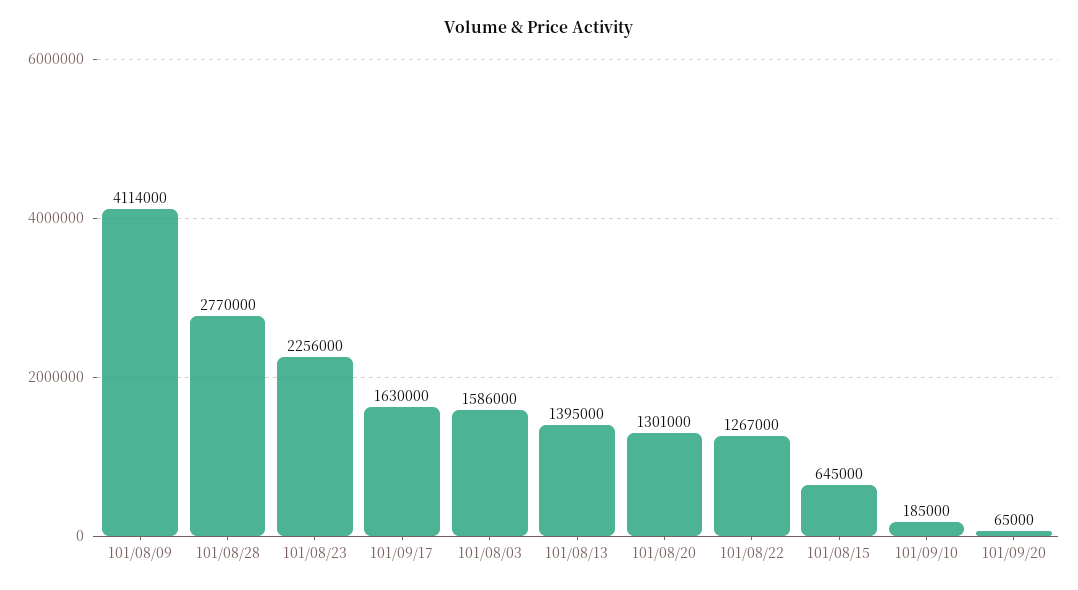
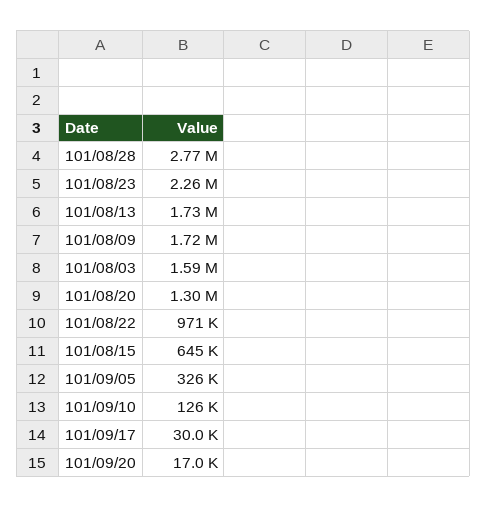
101/08/09: 4114000 -> 1720000
101/09/17: 1630000 -> 30000
101/08/13: 1395000 -> 1730000
101/08/22: 1267000 -> 971000
101/09/10: 185000 -> 126000
101/09/20: 65000 -> 17000
101/09/05: none -> 326000

